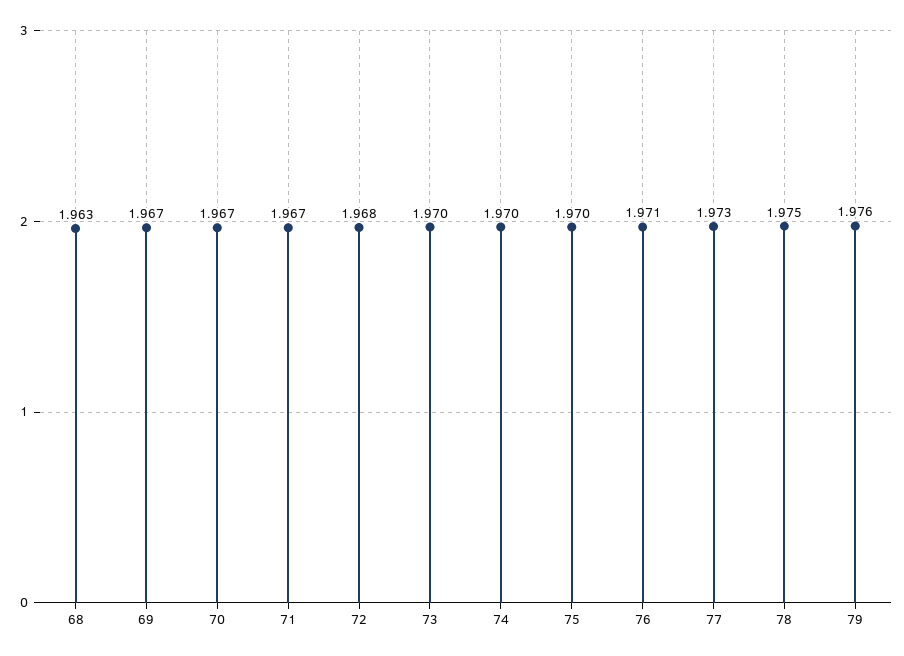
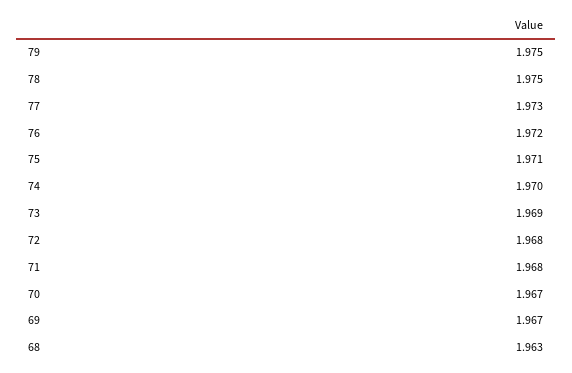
71: 1.967 -> 1.968
73: 1.97 -> 1.969
75: 1.97 -> 1.971
76: 1.971 -> 1.972
79: 1.976 -> 1.975

